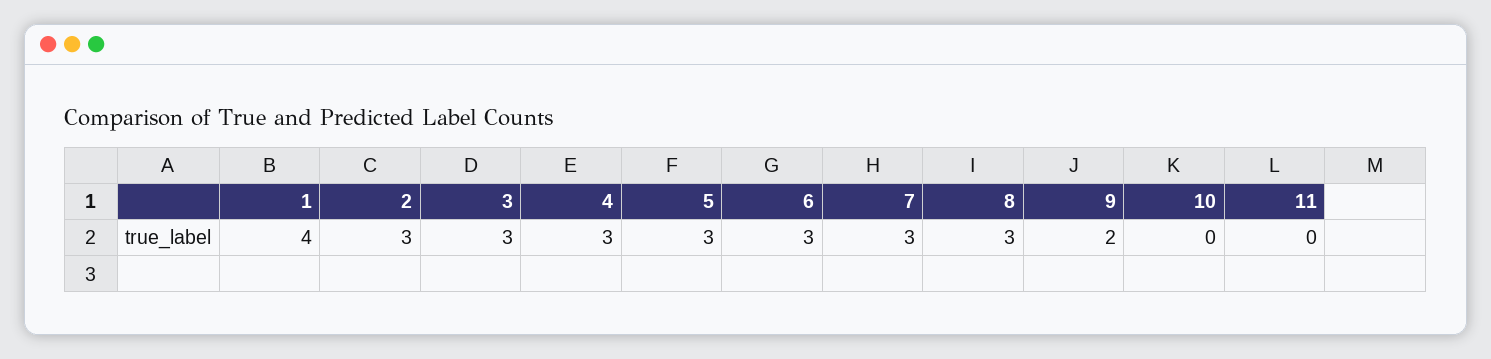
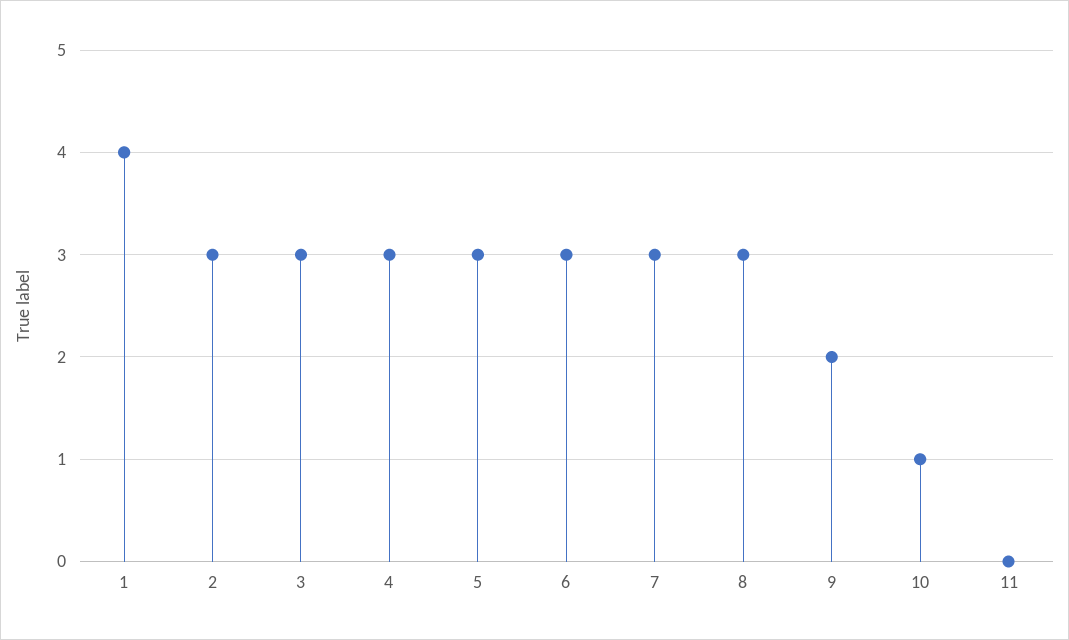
10: 0 -> 1

